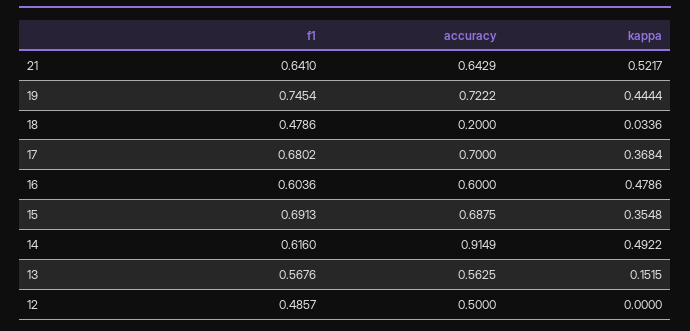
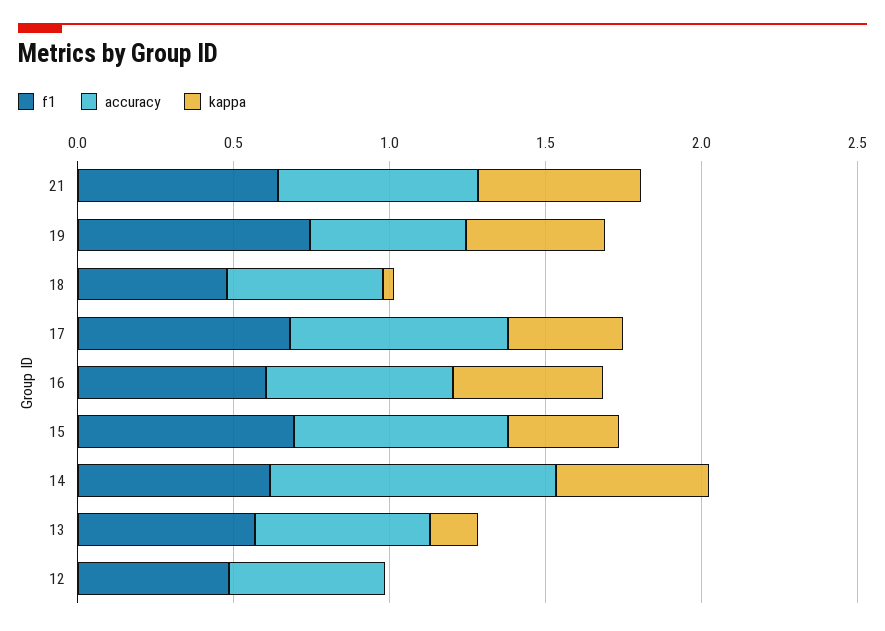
accuracy, 19: 0.7222 -> 0.5
accuracy, 18: 0.2 -> 0.5

